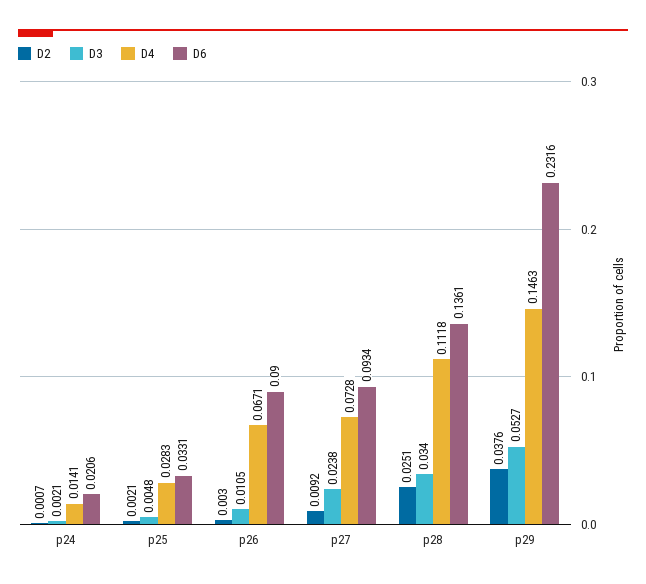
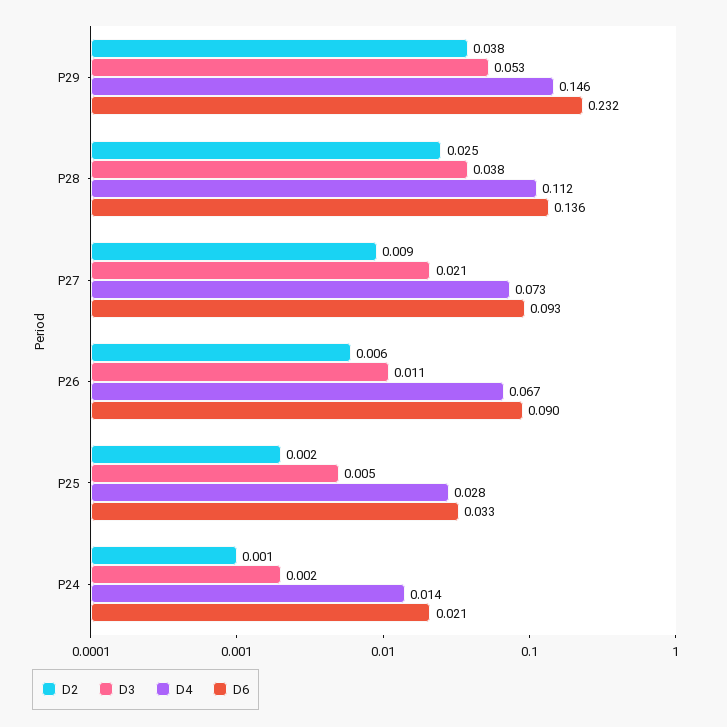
D2, p26: 0.003 -> 0.006
D3, p27: 0.0238 -> 0.021
D3, p28: 0.034 -> 0.038

